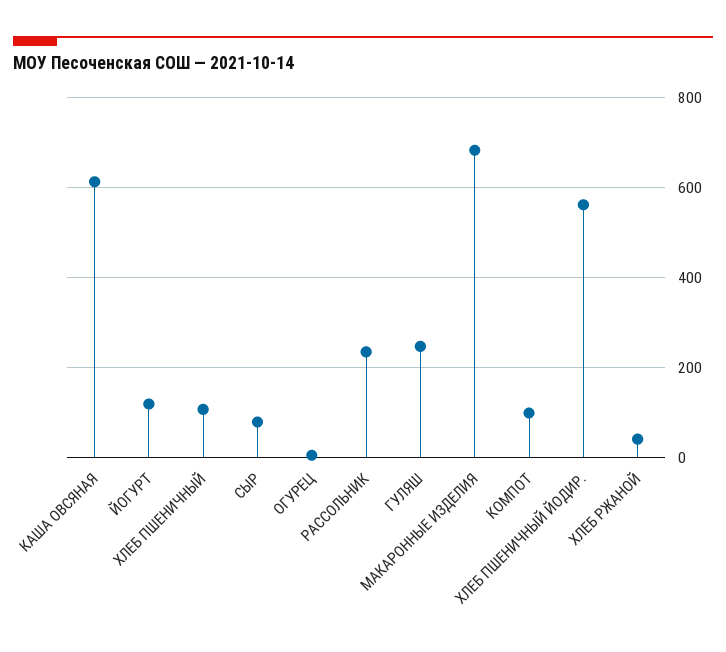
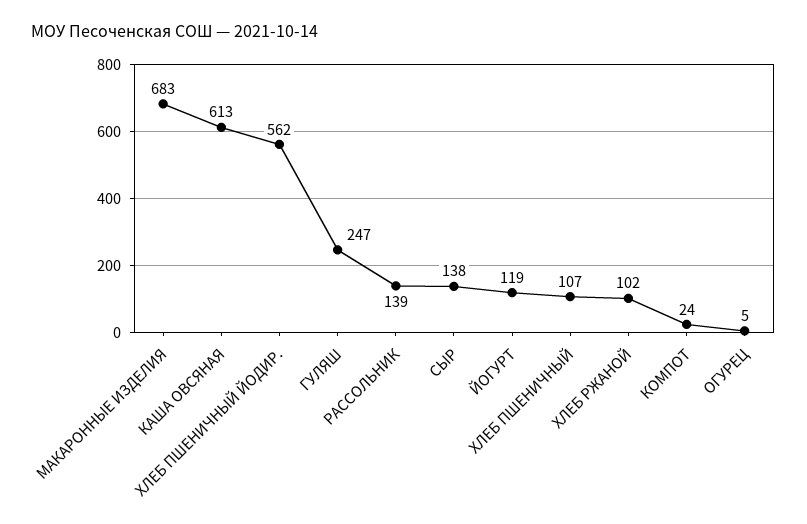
СЫР: 80 -> 138
РАССОЛЬНИК: 240 -> 139
КОМПОТ: 100 -> 24
ХЛЕБ РЖАНОЙ: 40 -> 102

